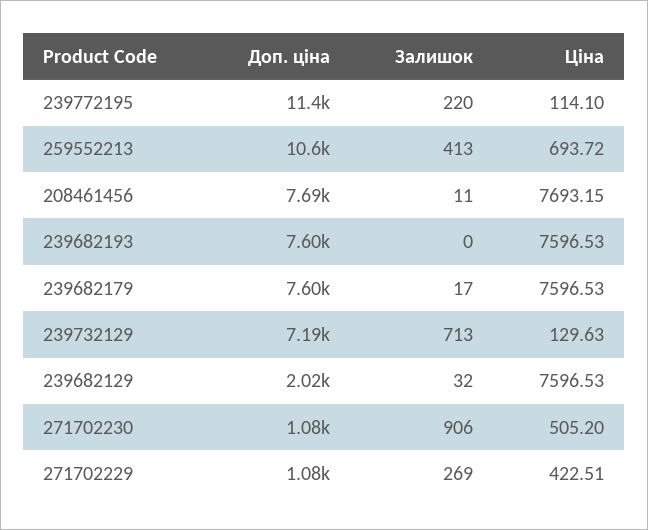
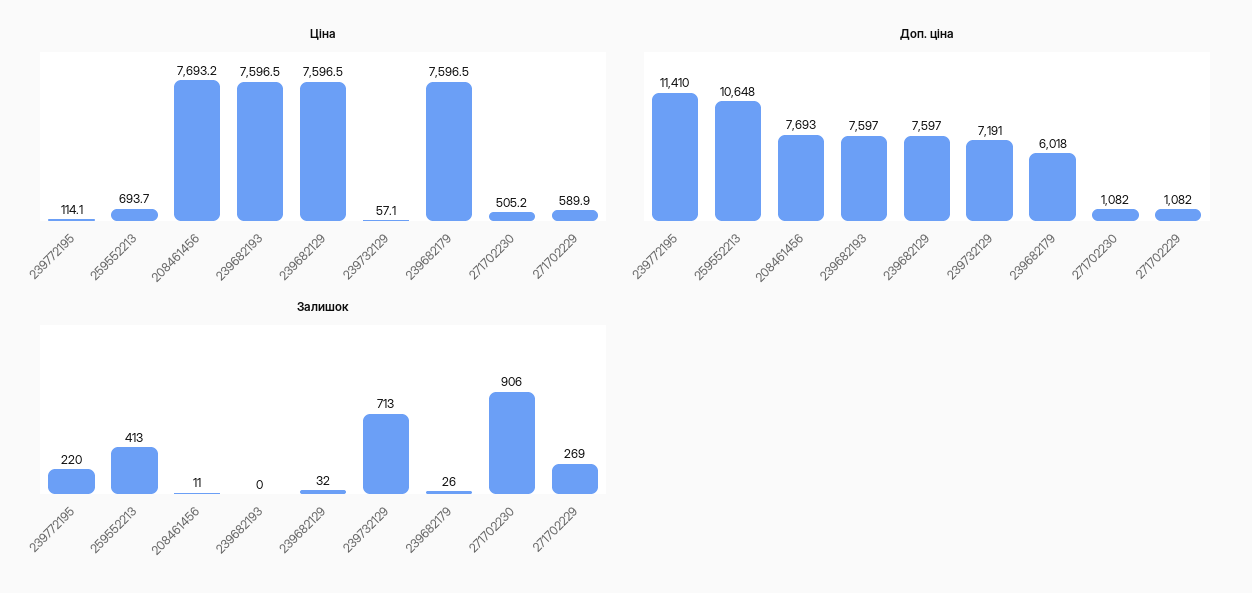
Доп. ціна, 239682179: 7600 -> 6018
Залишок, 239682179: 17 -> 26
Ціна, 239732129: 129.63 -> 57.1
Доп. ціна, 239682129: 2020 -> 7597
Ціна, 271702229: 422.51 -> 589.9

